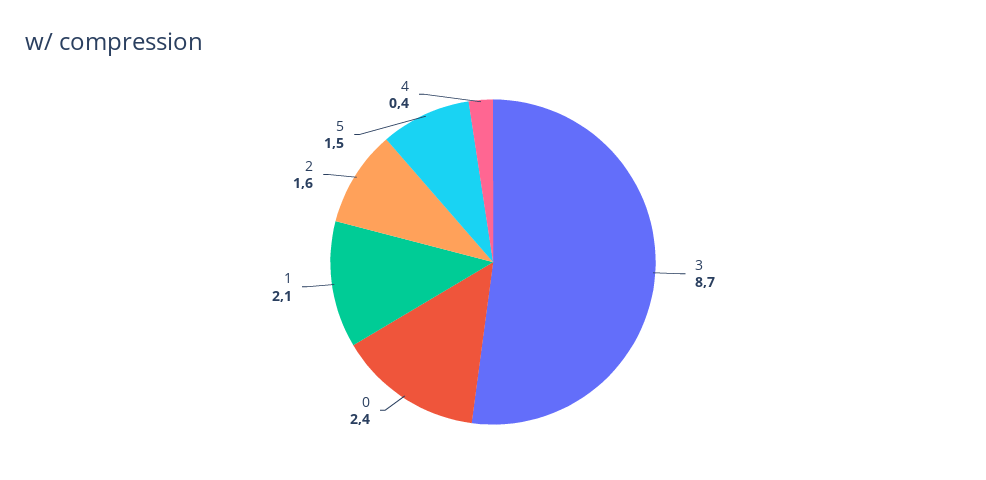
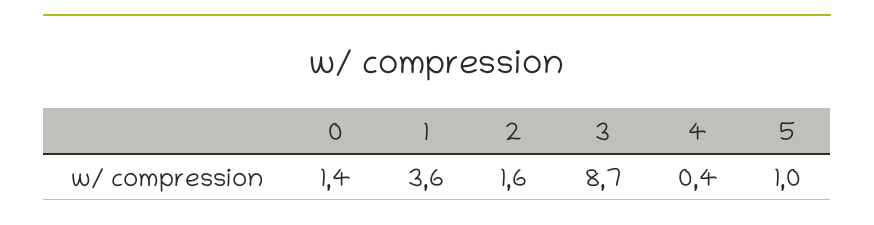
0: 2.4 -> 1.4
1: 2.1 -> 3.6
5: 1.5 -> 1

